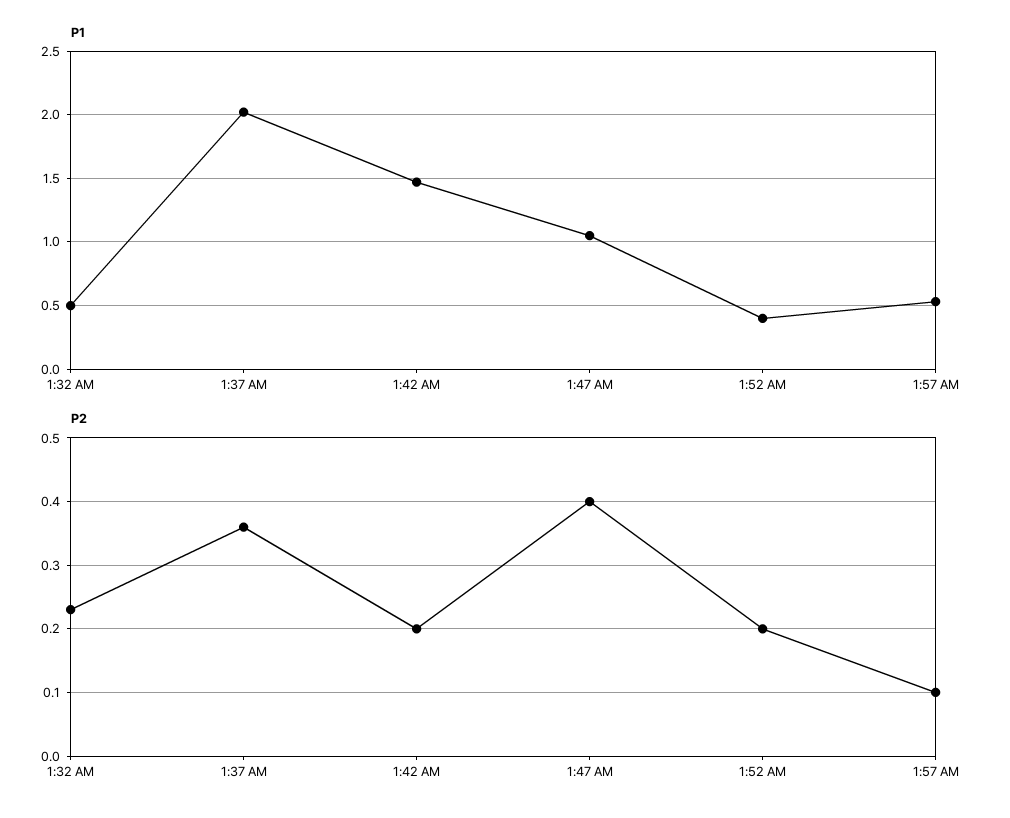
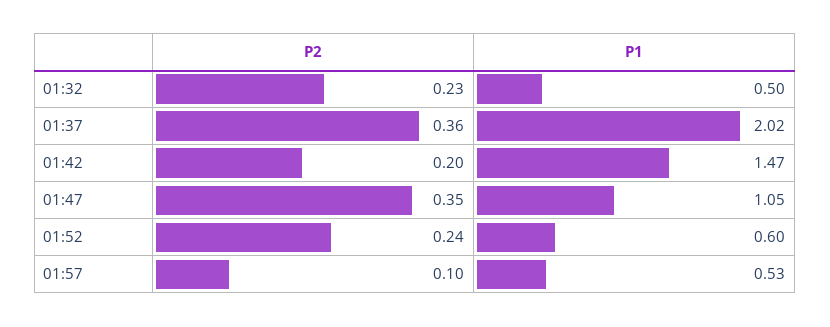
P1, 1:52 AM: 0.4 -> 0.6
P2, 1:47 AM: 0.4 -> 0.35
P2, 1:52 AM: 0.2 -> 0.24

